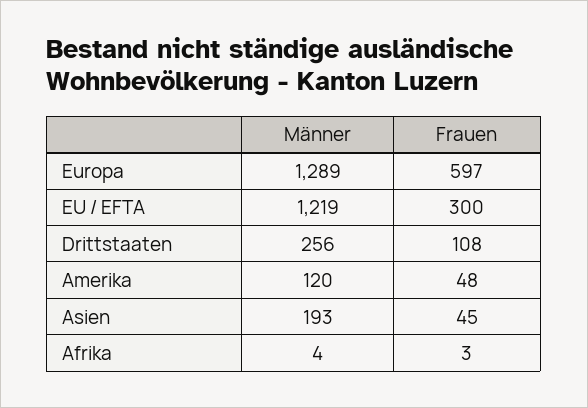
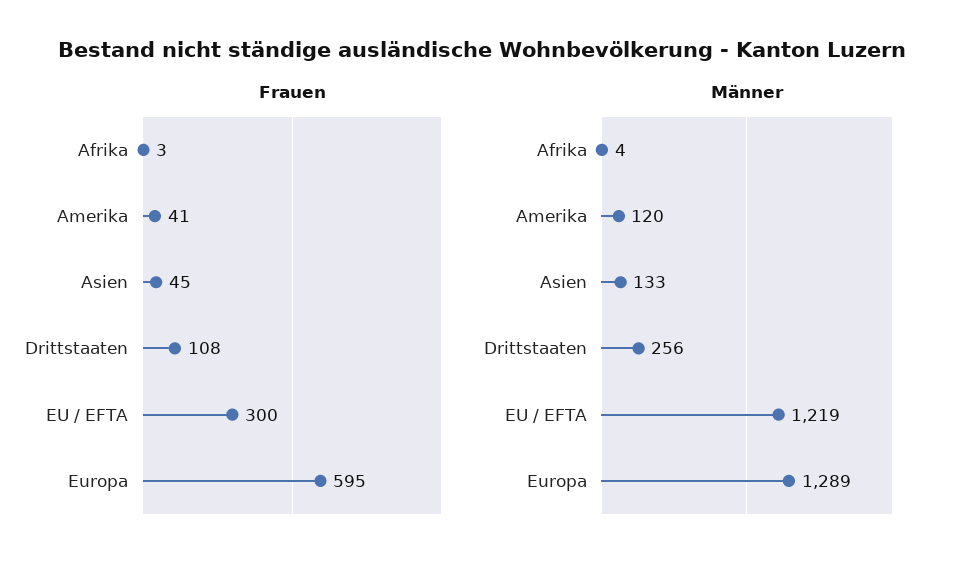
Frauen, Europa: 597 -> 595
Frauen, Amerika: 48 -> 41
Männer, Asien: 193 -> 133

